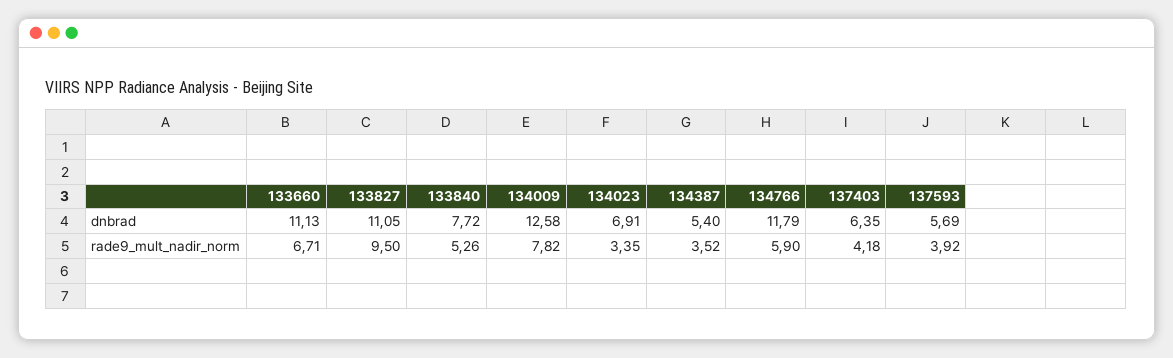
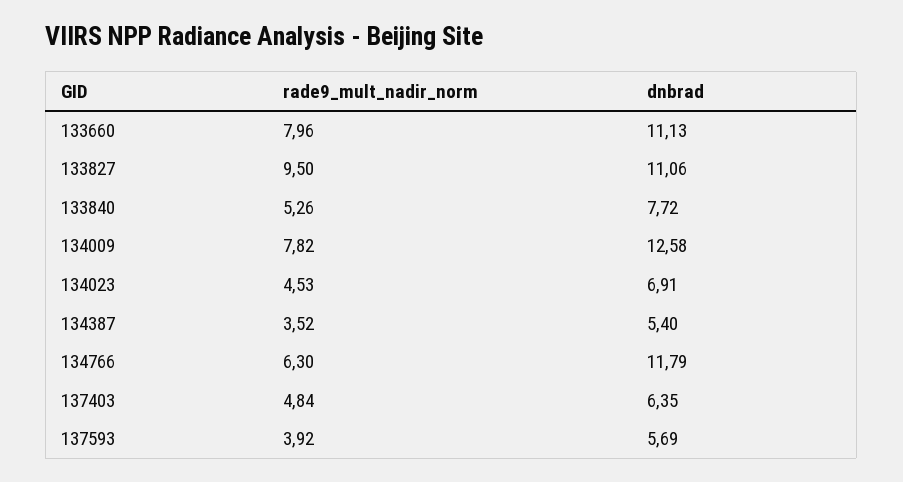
133827, dnbrad: 11.05 -> 11.06
133660, rade9_mult_nadir_norm: 6.71 -> 7.96
134023, rade9_mult_nadir_norm: 3.35 -> 4.53
134766, rade9_mult_nadir_norm: 5.9 -> 6.3
137403, rade9_mult_nadir_norm: 4.18 -> 4.84

